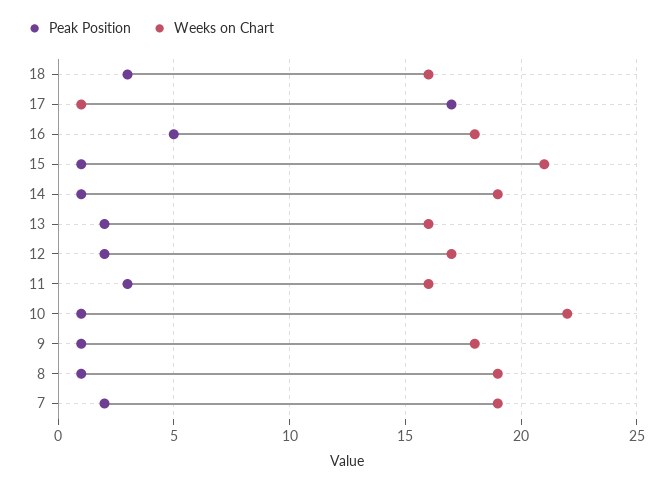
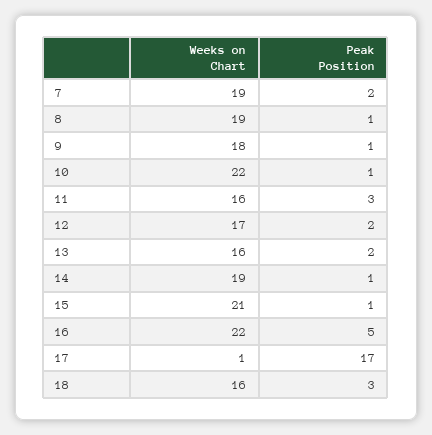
Weeks on Chart, 16: 18 -> 22

